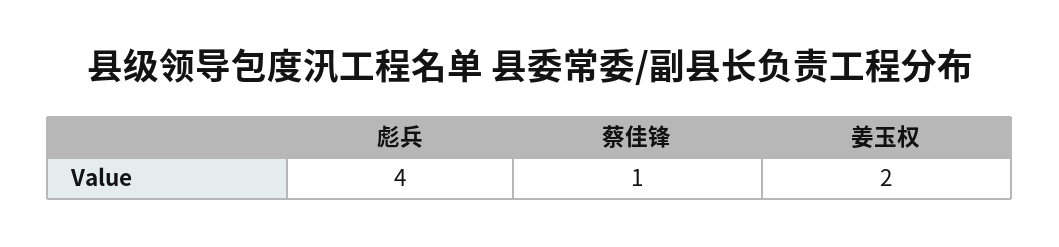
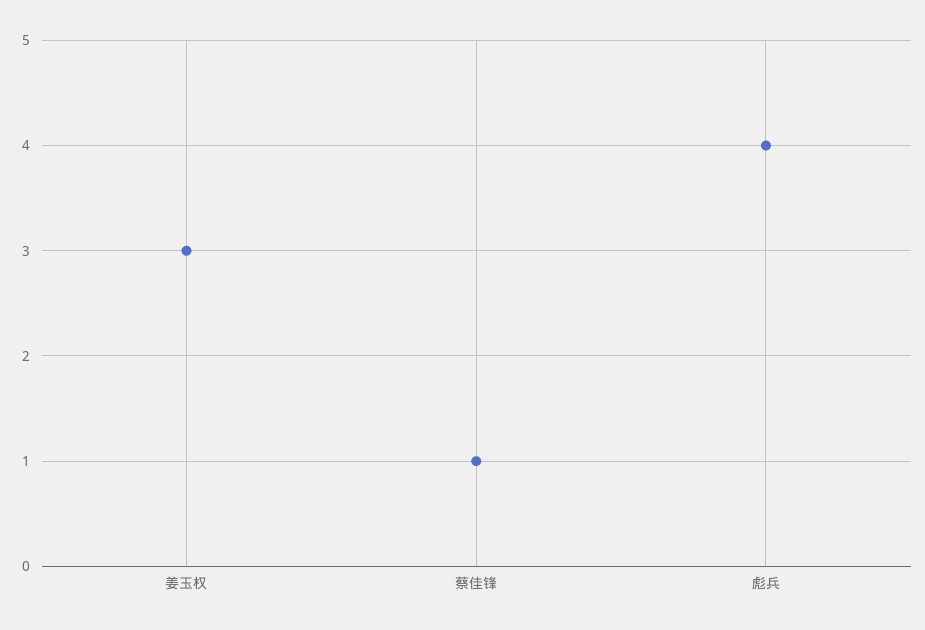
姜玉权: 2 -> 3

